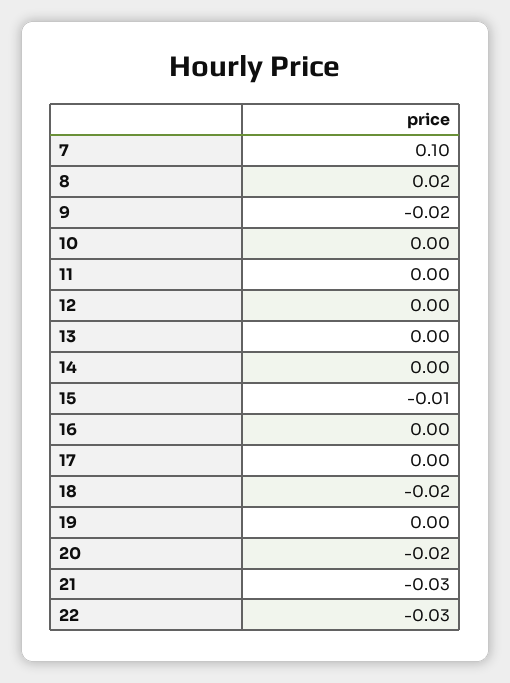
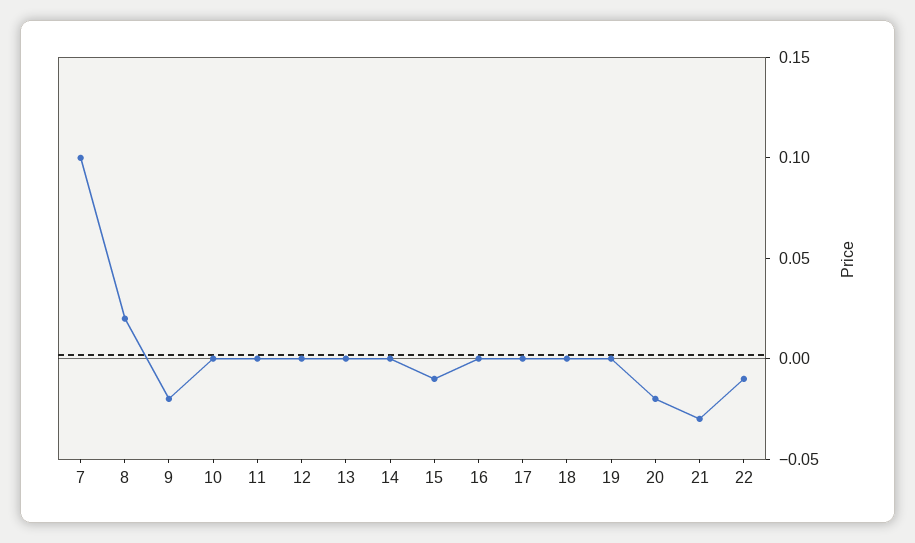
18: -0.02 -> 0
22: -0.03 -> -0.01

